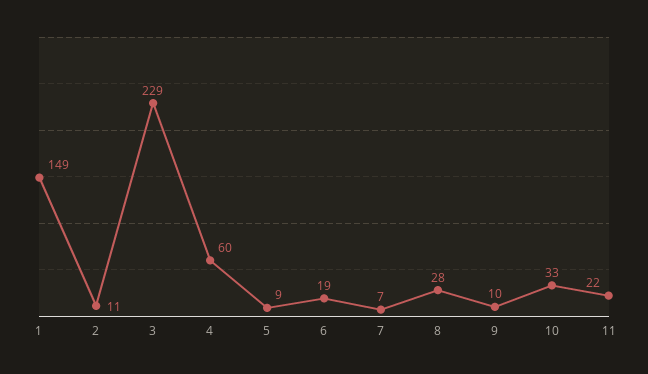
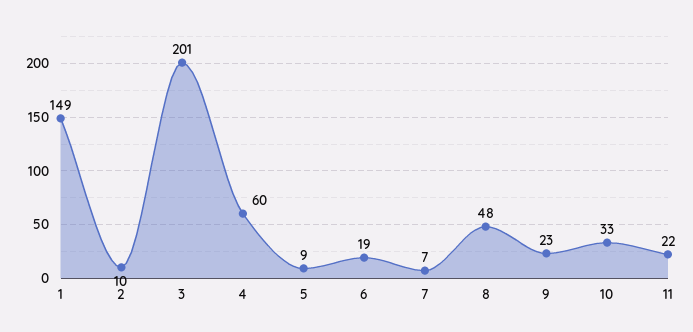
2: 11 -> 10
3: 229 -> 201
8: 28 -> 48
9: 10 -> 23

